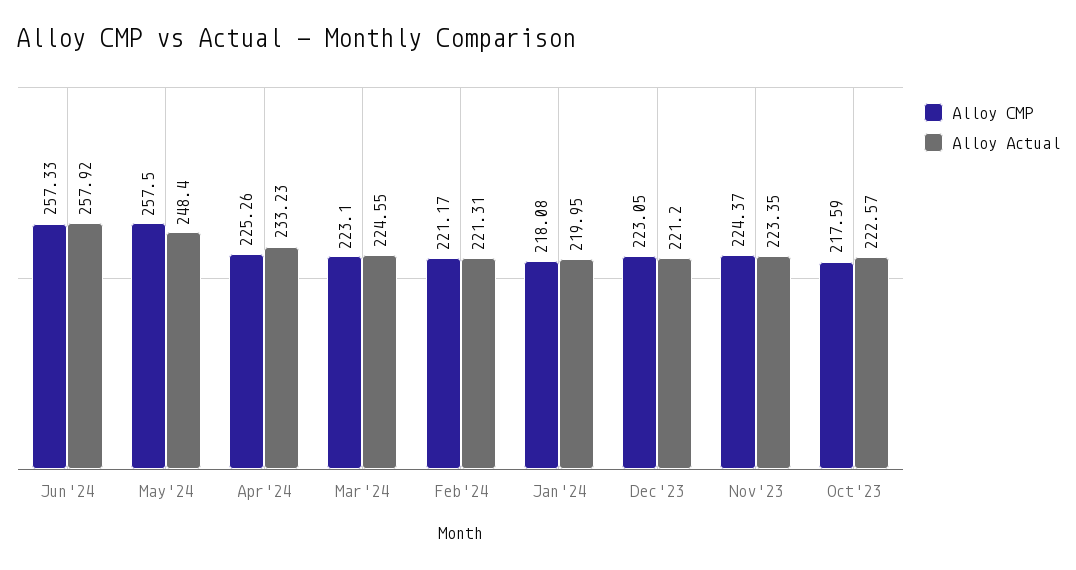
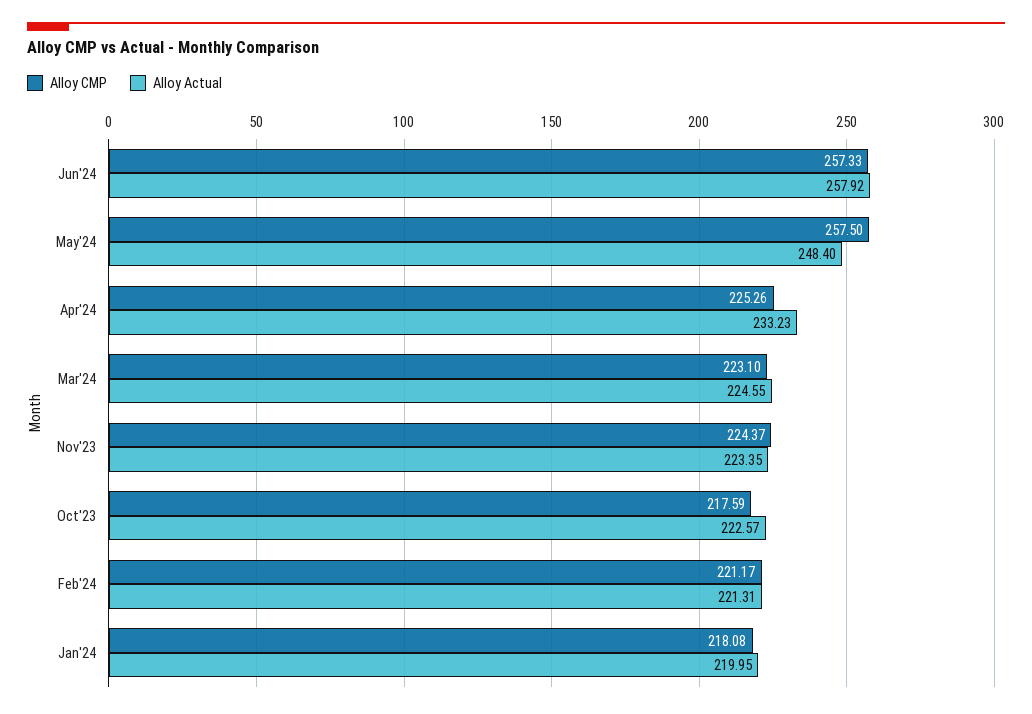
Alloy CMP, Dec'23: 223.05 -> none
Alloy Actual, Dec'23: 221.2 -> none

